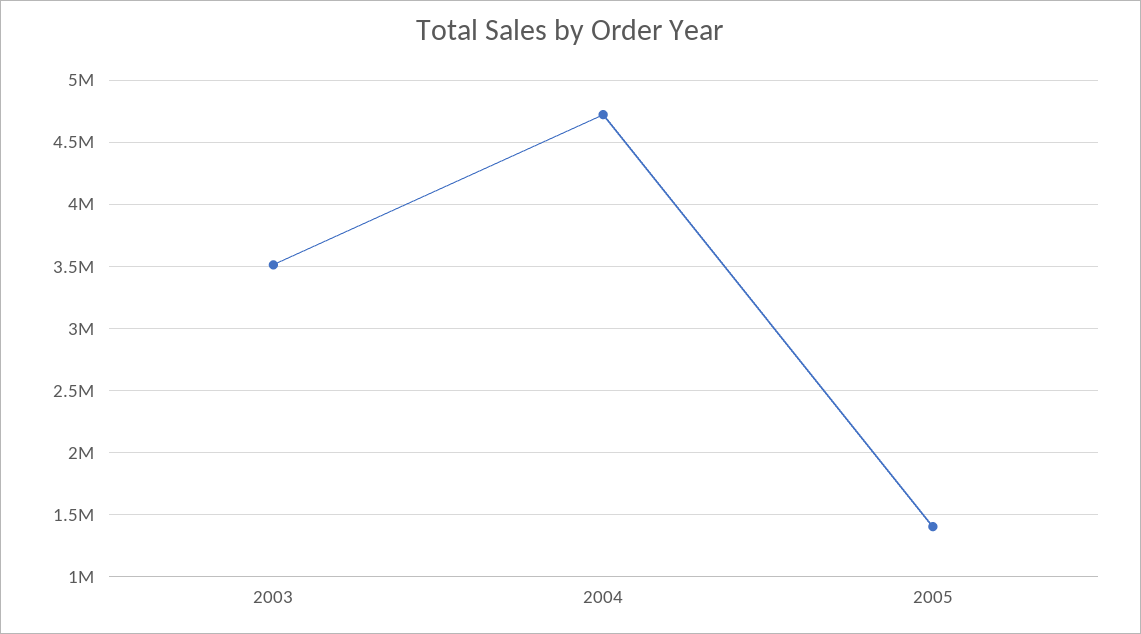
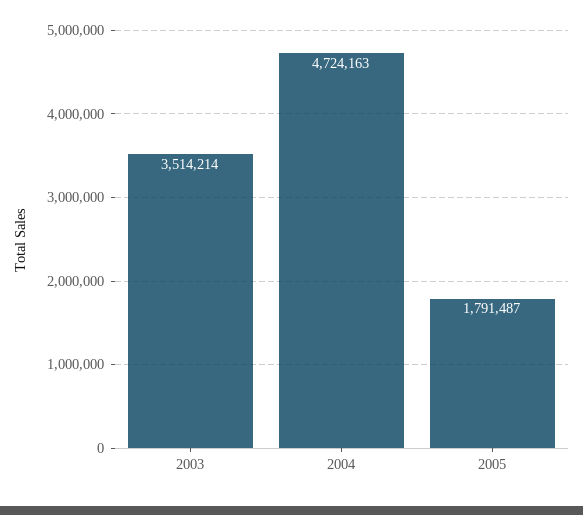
2005: 1400000 -> 1791487

